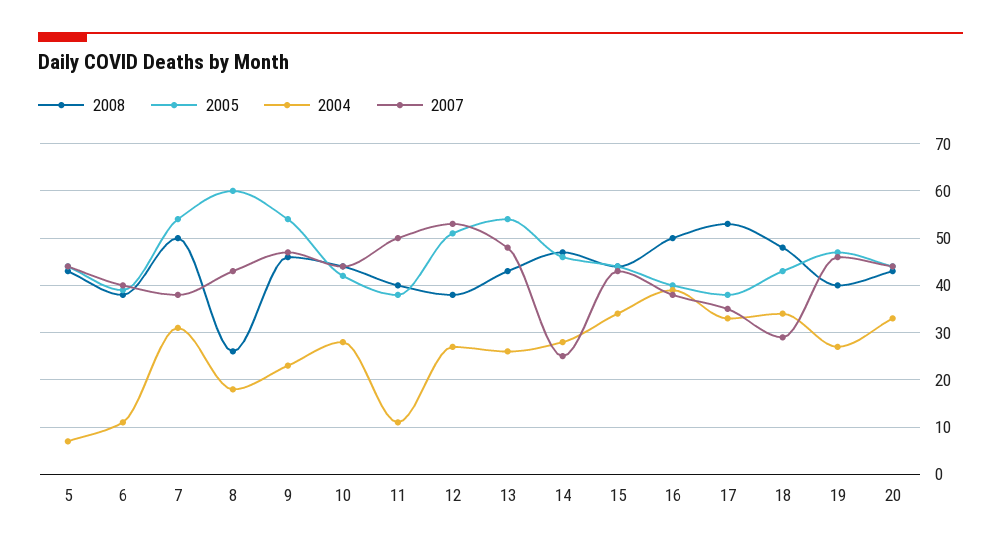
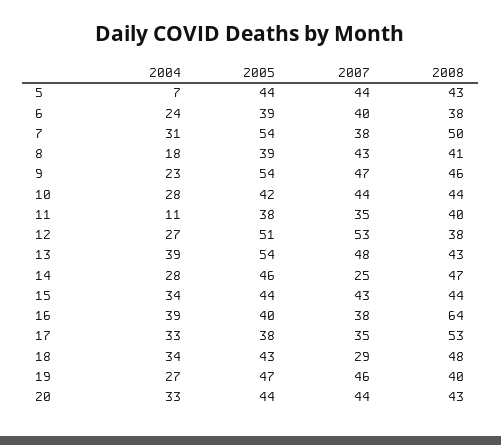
2004, 6: 10 -> 24
2008, 8: 25 -> 41
2005, 8: 60 -> 39
2007, 11: 50 -> 35
2004, 13: 25 -> 39
2008, 16: 50 -> 64

